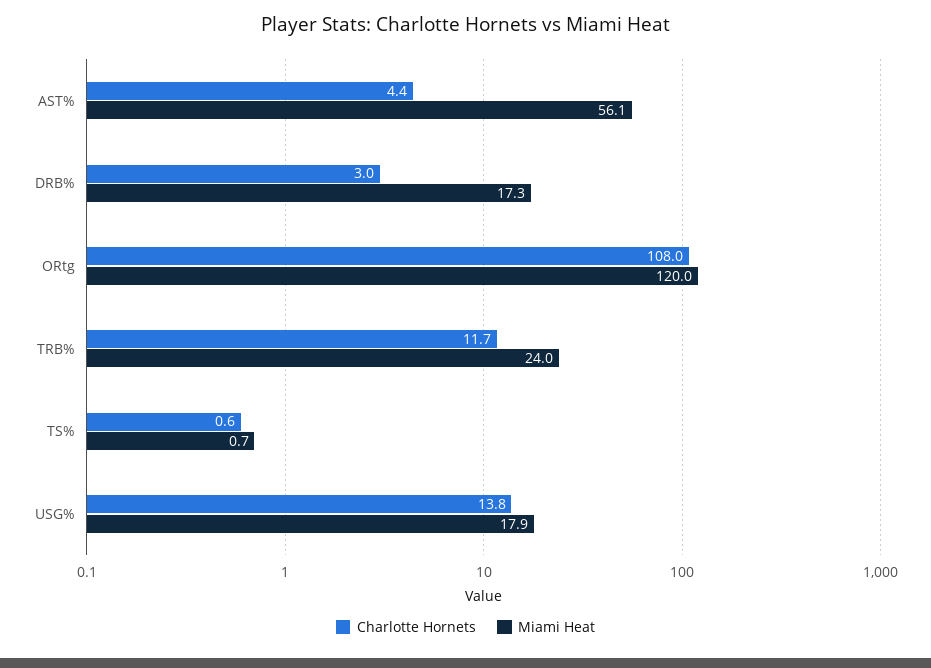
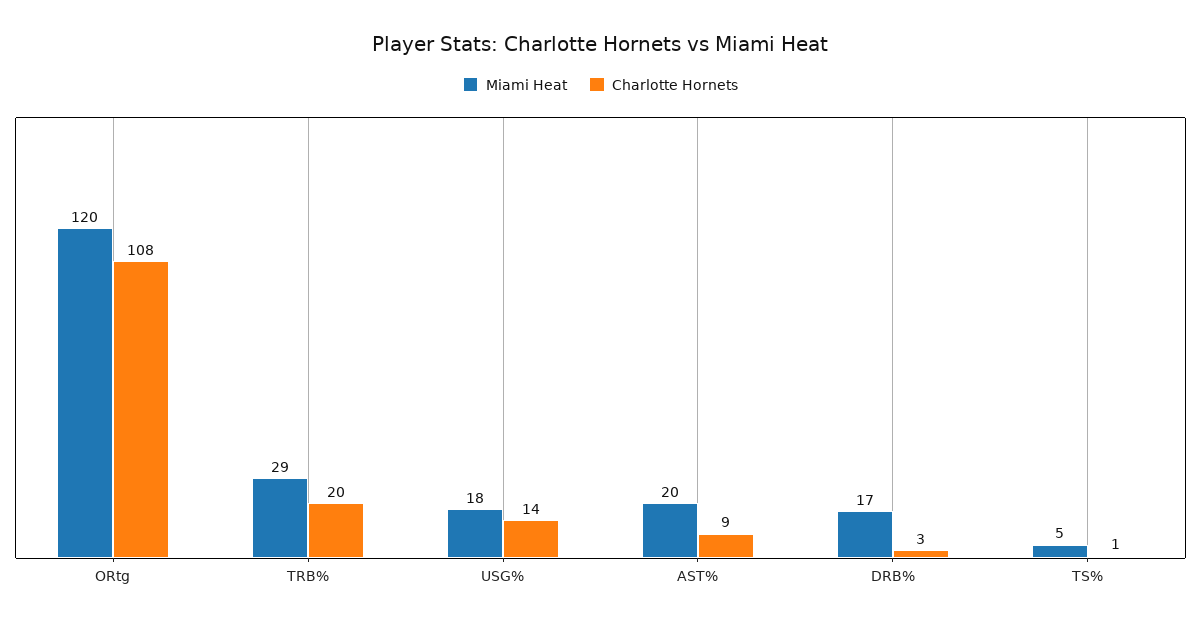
Charlotte Hornets, AST%: 4.4 -> 9
Miami Heat, AST%: 56.1 -> 20
Charlotte Hornets, TRB%: 11.7 -> 20
Miami Heat, TRB%: 24 -> 29
Miami Heat, TS%: 0.7 -> 5

